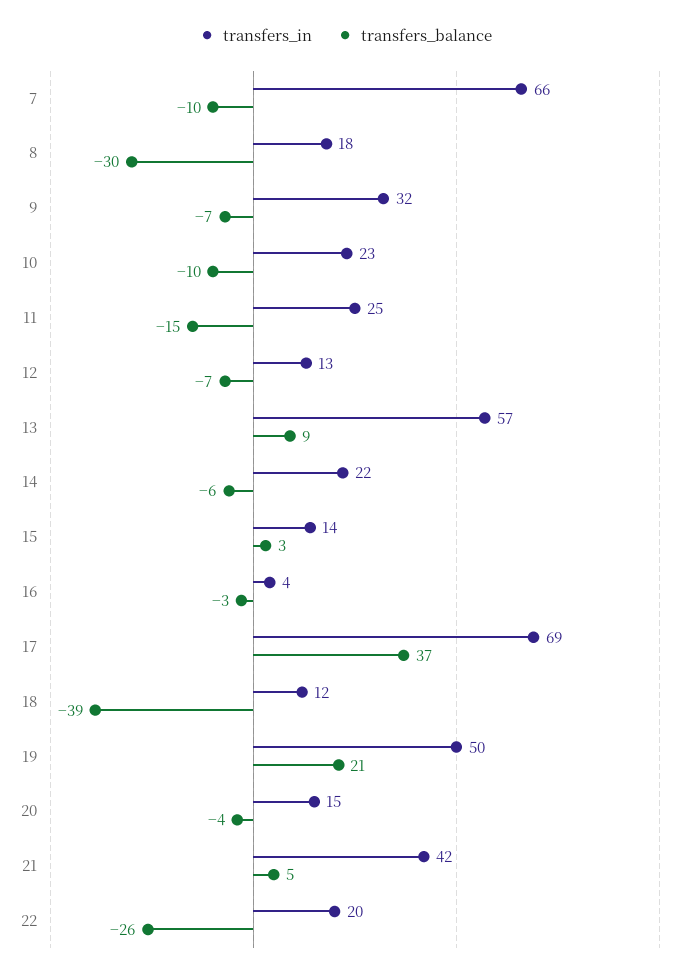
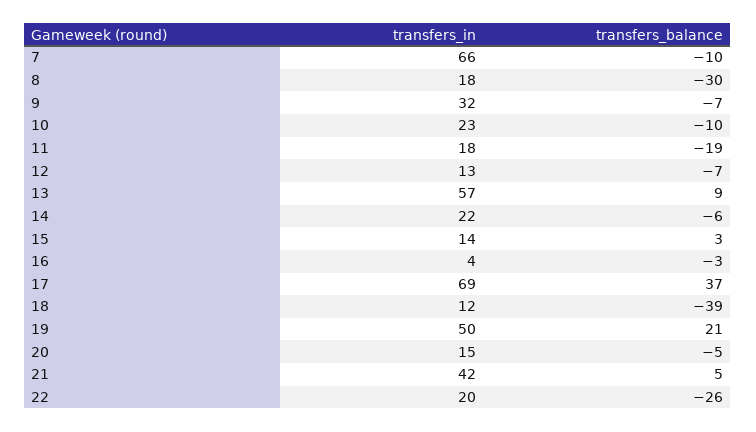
transfers_in, 11: 25 -> 18
transfers_balance, 11: -15 -> -19
transfers_balance, 20: -4 -> -5

